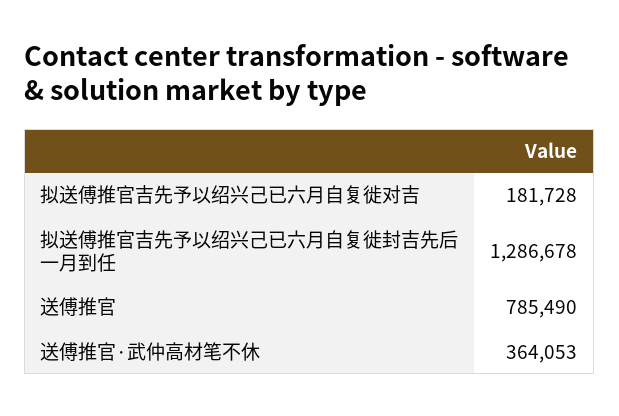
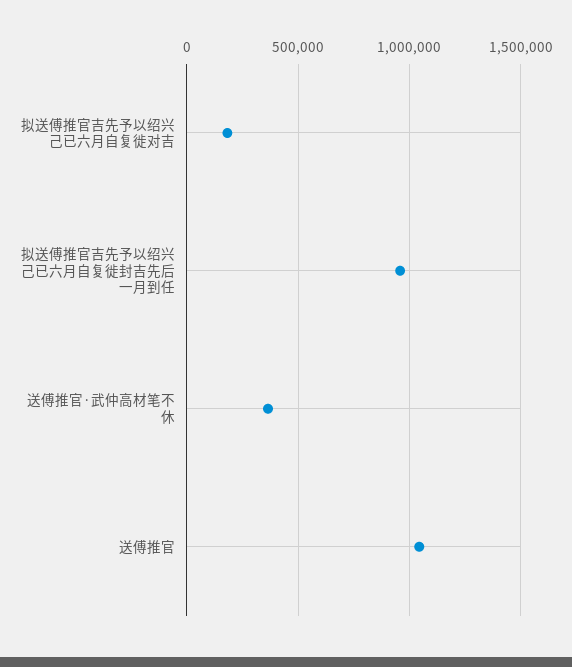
拟送傅推官吉先予以绍兴己已六月自复徙封吉先后一月到任: 1286678 -> 950000
送傅推官: 785490 -> 1050000

